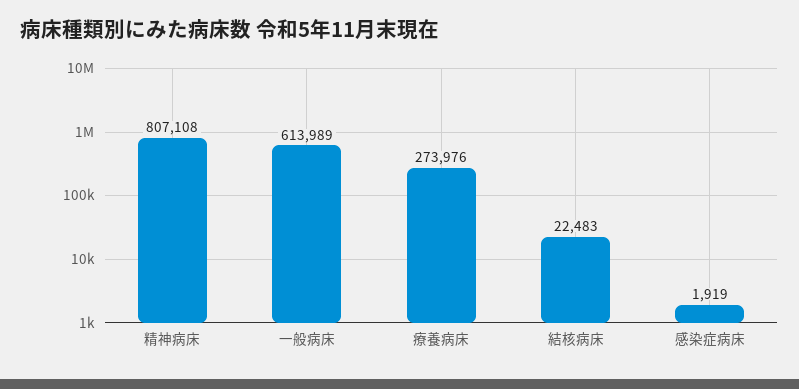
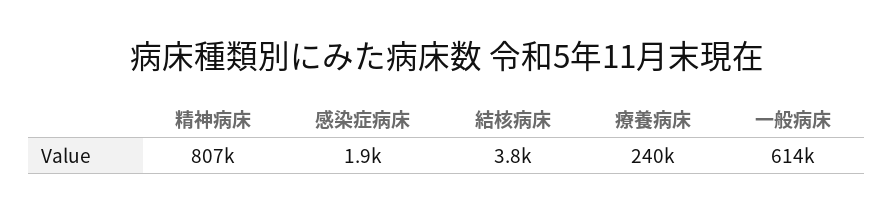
療養病床: 273976 -> 240000
結核病床: 22483 -> 3800

